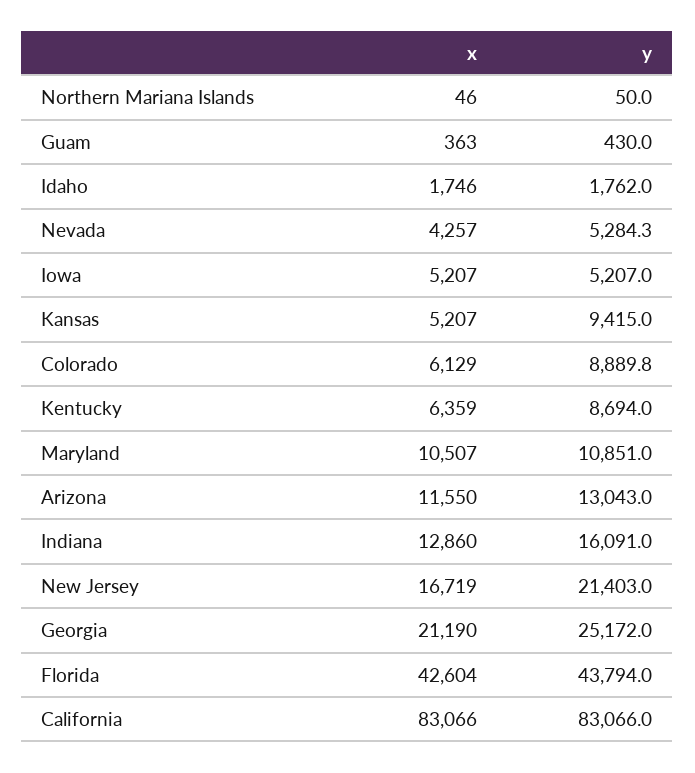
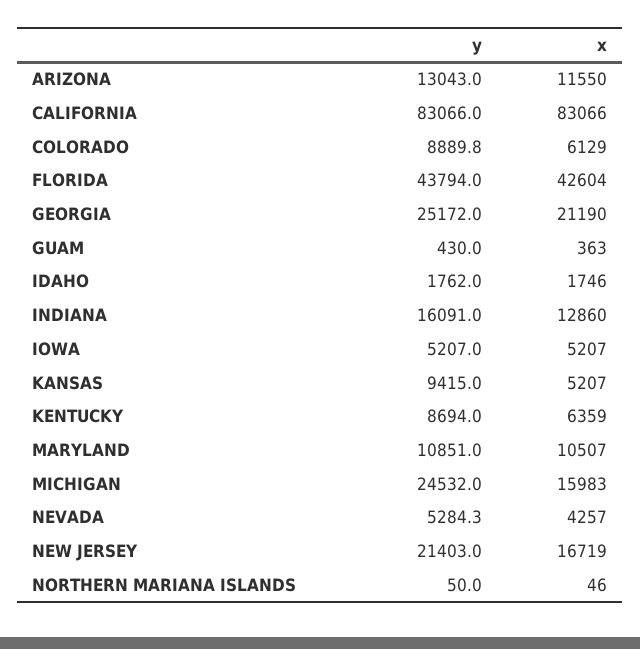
y, MICHIGAN: none -> 24532
x, MICHIGAN: none -> 15983

